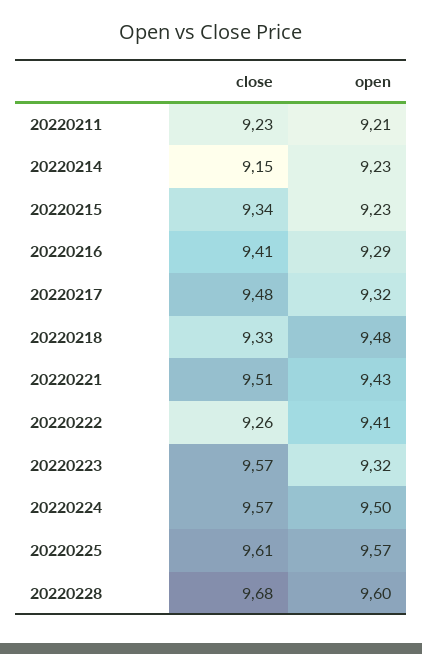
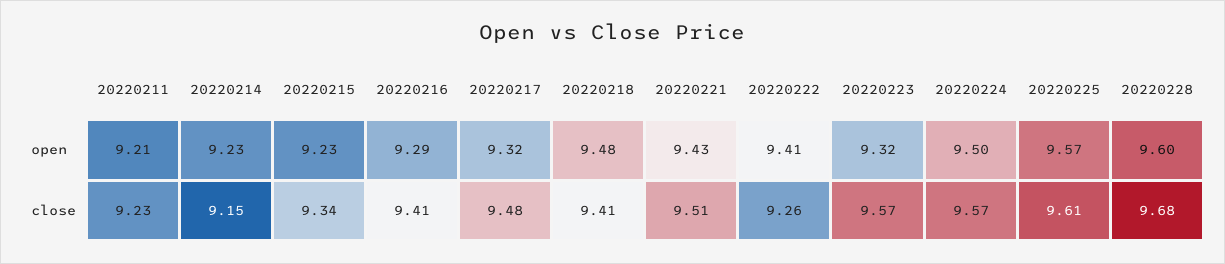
close, 20220218: 9.33 -> 9.41

